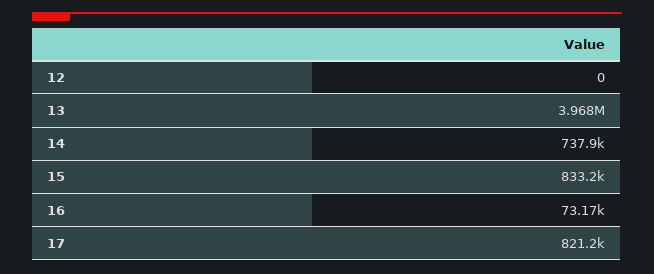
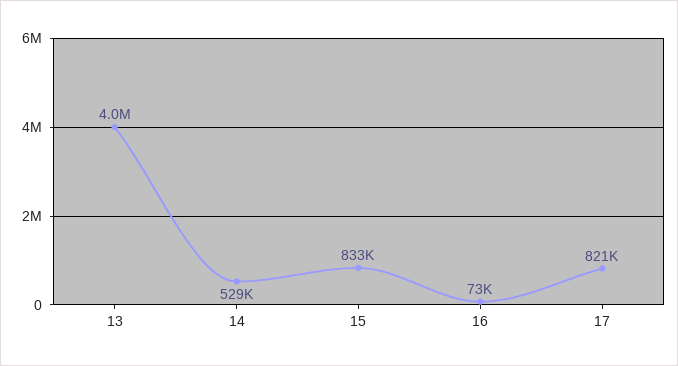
12: 0 -> none
14: 737900 -> 529000

